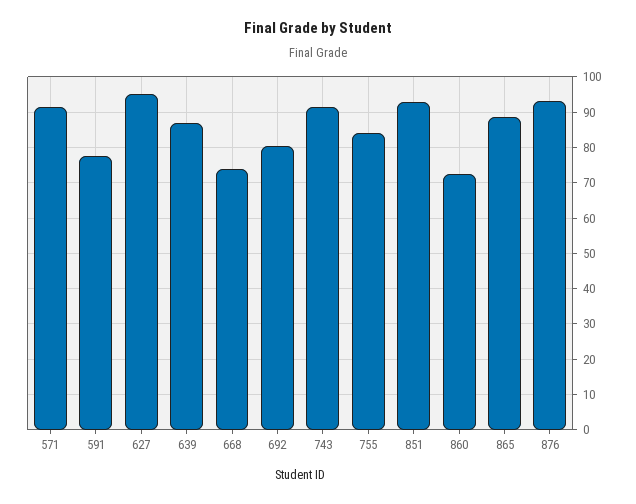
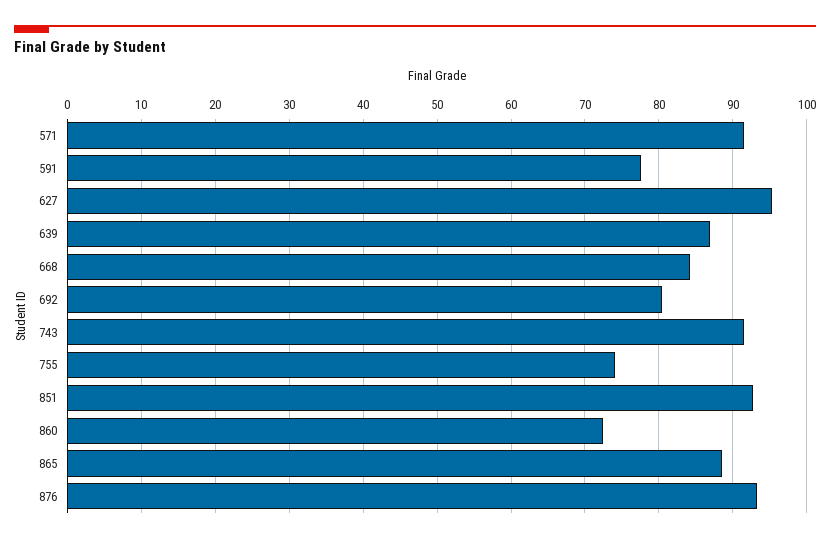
668: 74 -> 84
755: 84 -> 74

